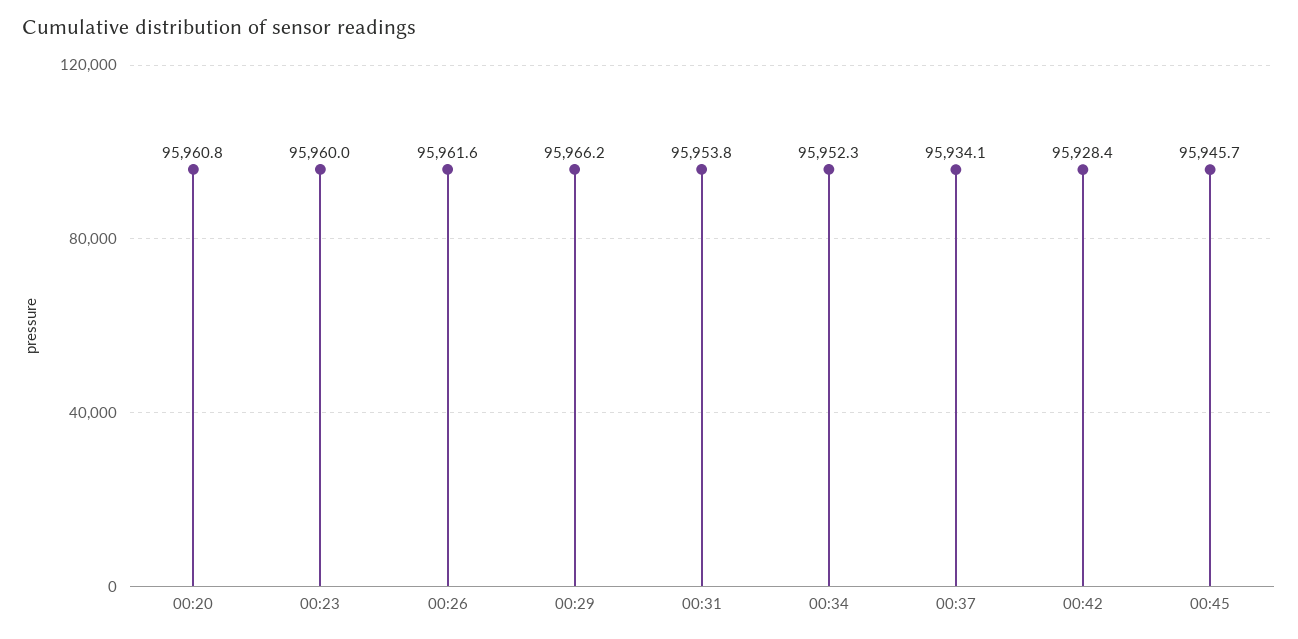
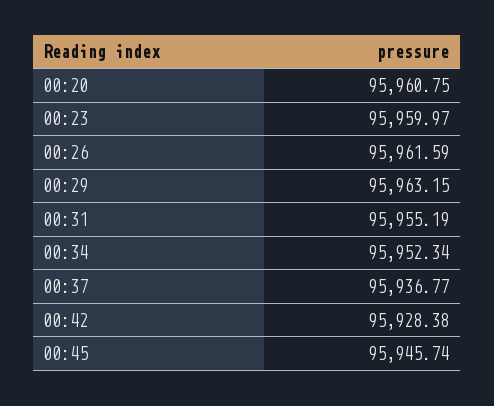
00:29: 95966.2 -> 95963.15
00:31: 95953.8 -> 95955.19
00:37: 95934.1 -> 95936.77

